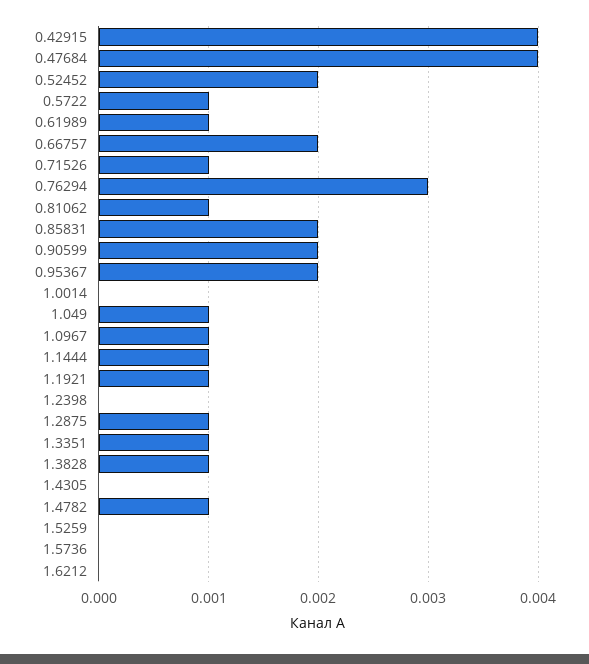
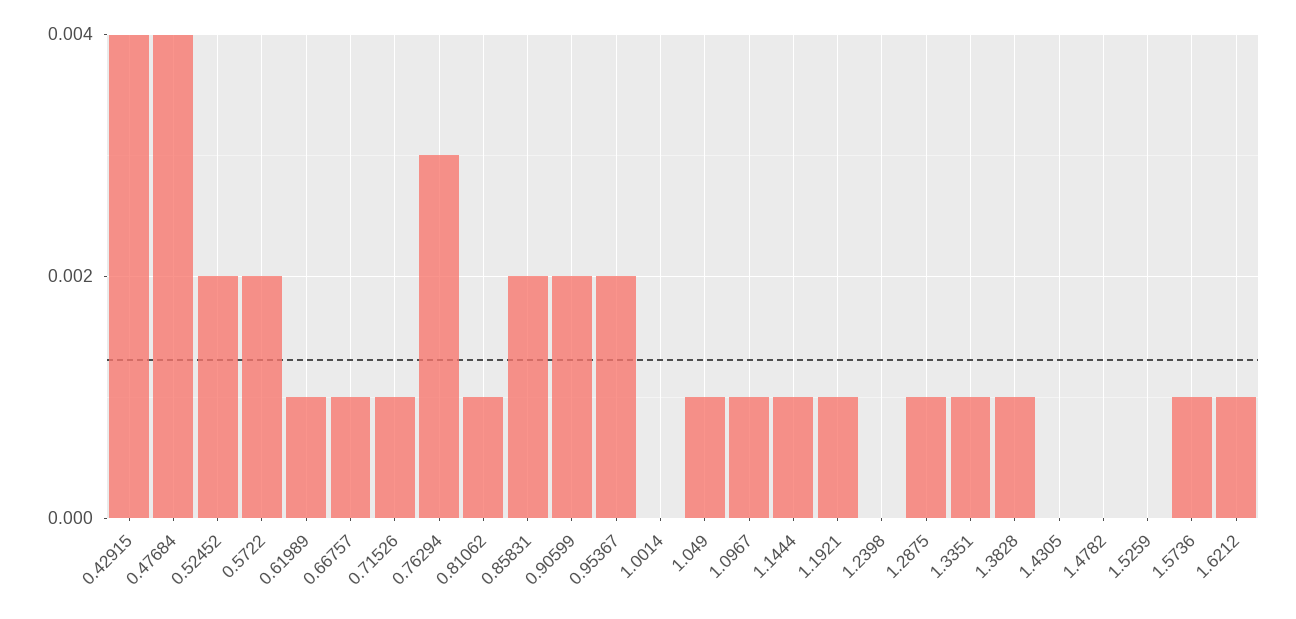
0.5722: 0.001 -> 0.002
0.66757: 0.002 -> 0.001
1.4782: 0.001 -> 0
1.5736: 0 -> 0.001
1.6212: 0 -> 0.001

